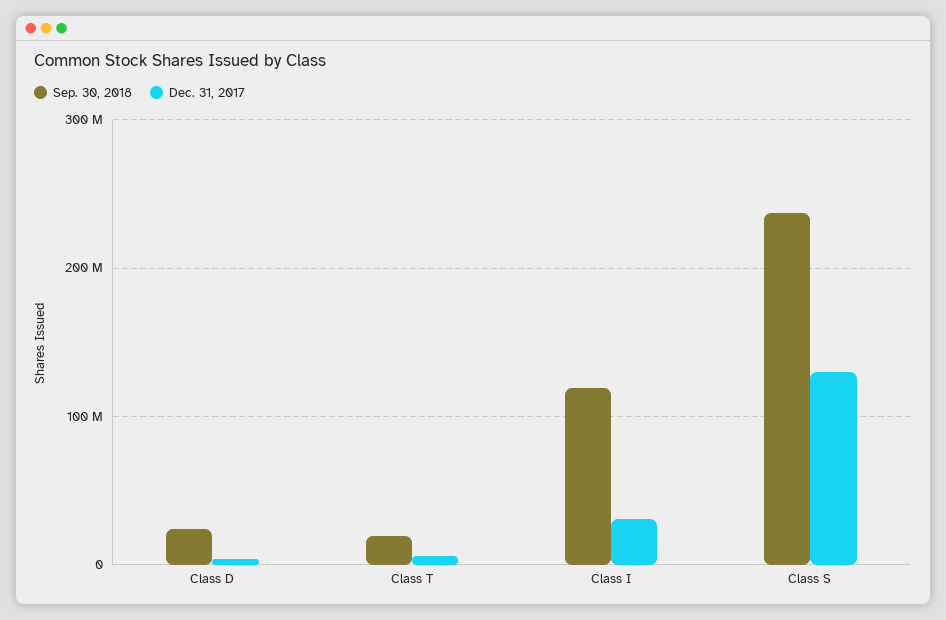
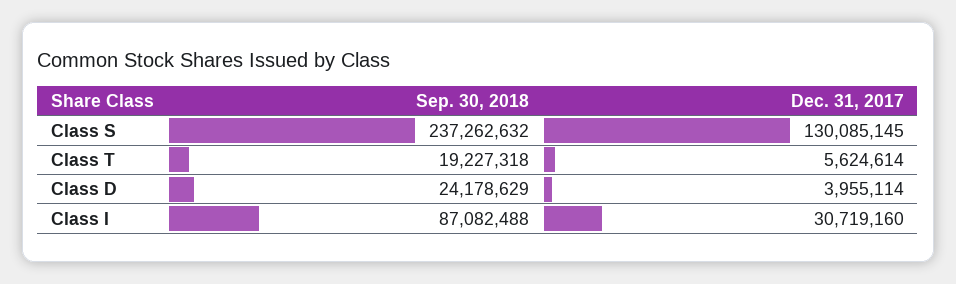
Sep. 30, 2018, Class I: 120000000 -> 87082488

